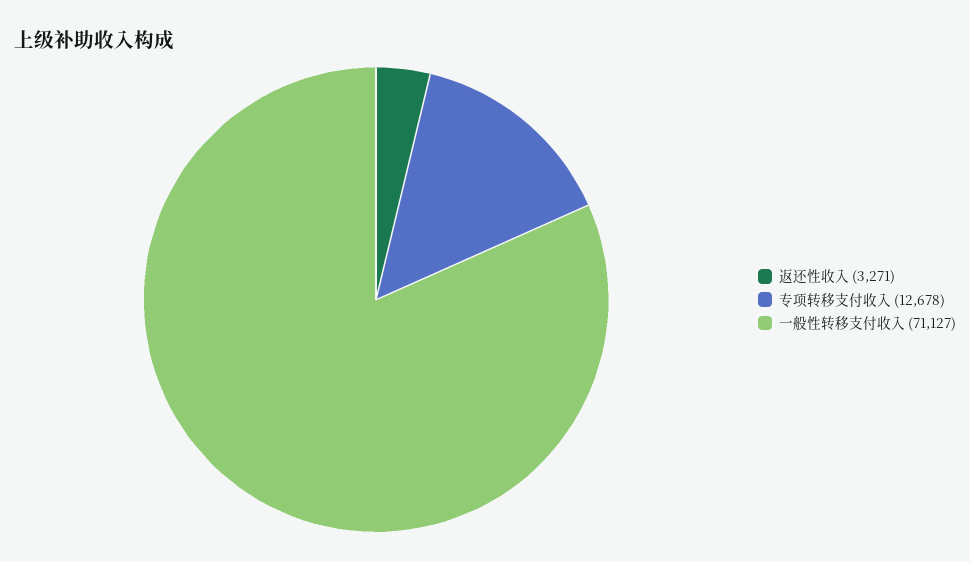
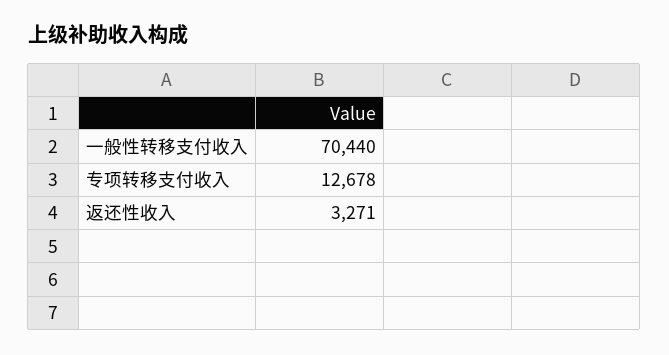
一般性转移支付收入: 71127 -> 70440

